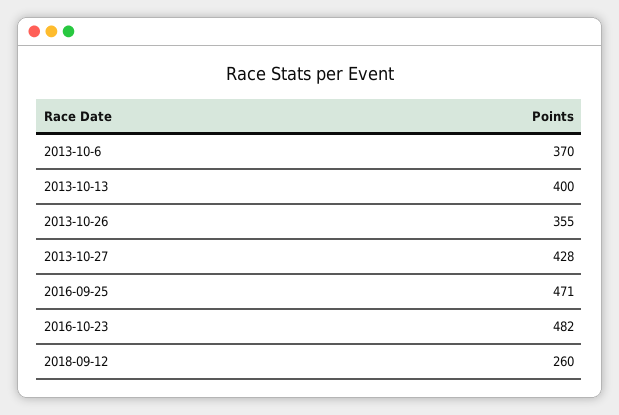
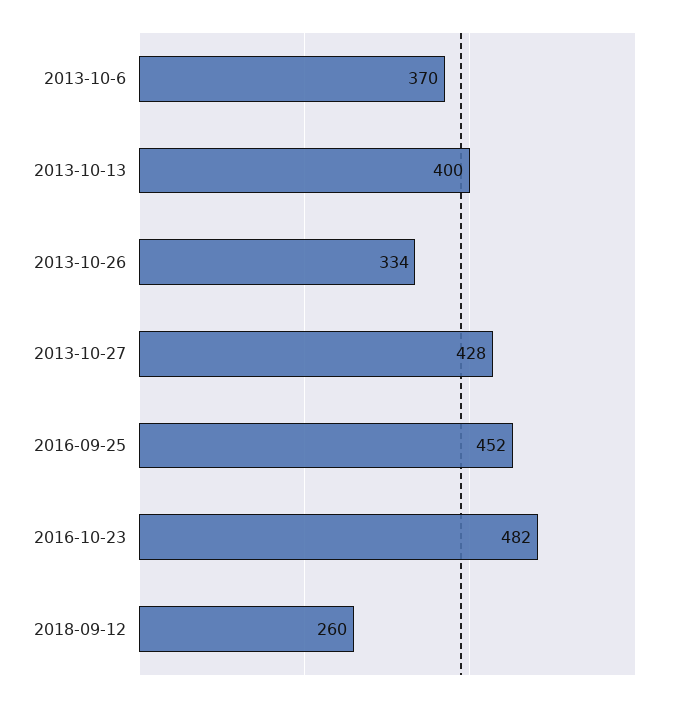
2013-10-26: 355 -> 334
2016-09-25: 471 -> 452

